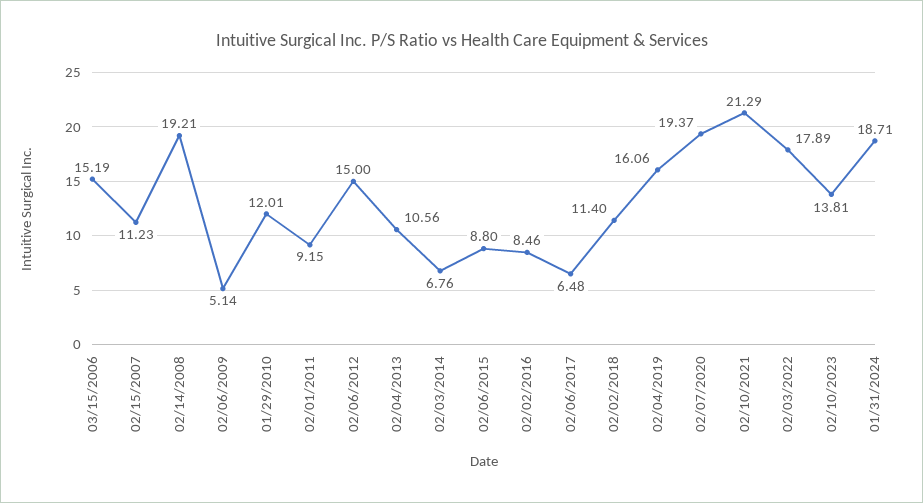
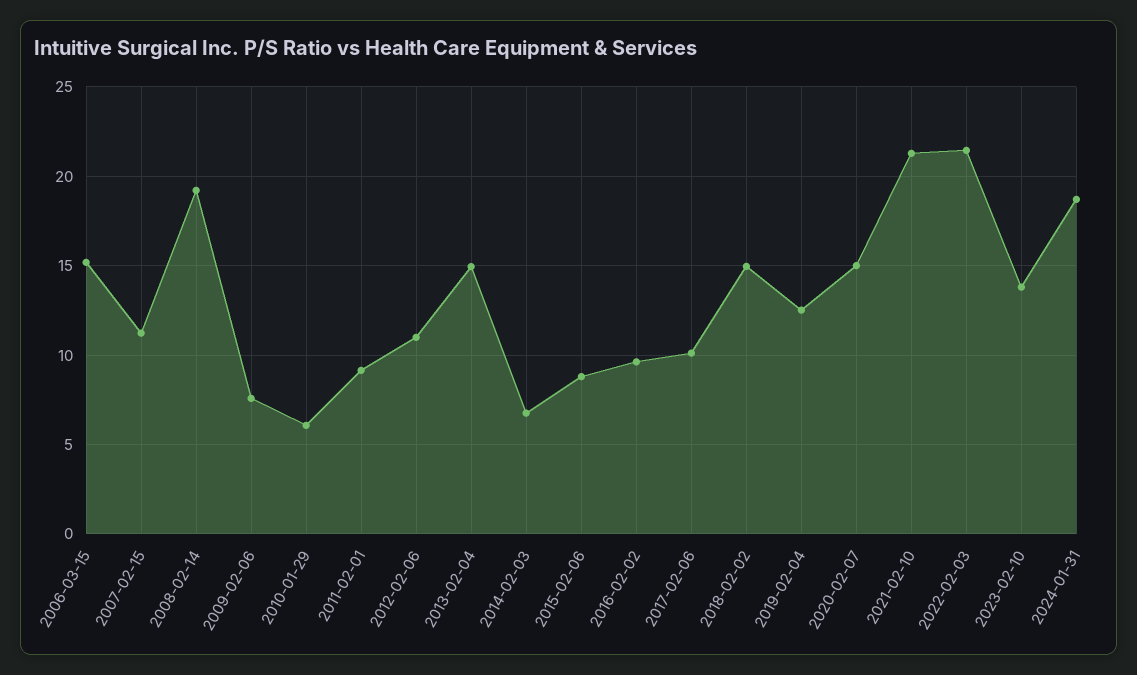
02/06/2009: 5.14 -> 7.5
01/29/2010: 12.01 -> 6
02/06/2012: 15 -> 11
02/04/2013: 10.56 -> 15
02/02/2016: 8.46 -> 9.5
02/06/2017: 6.48 -> 10
02/02/2018: 11.4 -> 15
02/04/2019: 16.06 -> 12.5
02/07/2020: 19.37 -> 15
02/03/2022: 17.89 -> 21.5

